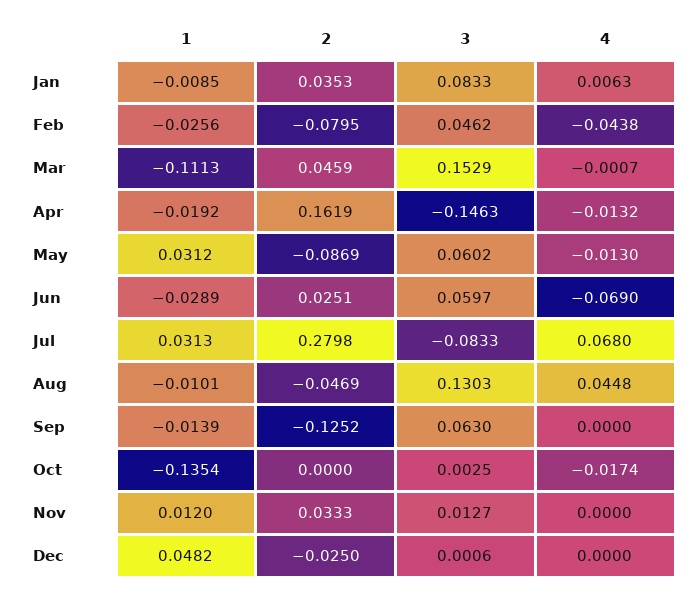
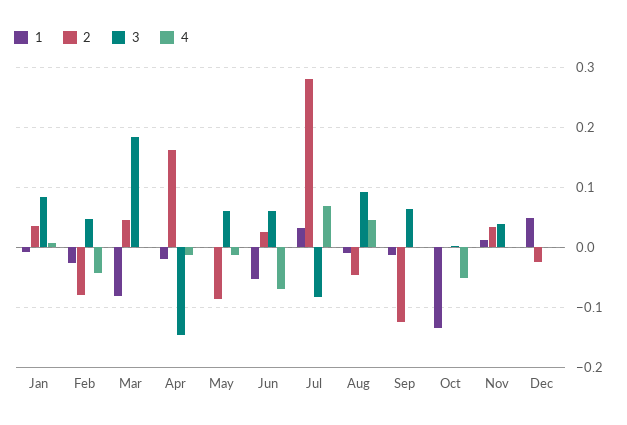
1, Mar: -0.1113 -> -0.08
3, Mar: 0.1529 -> 0.18
1, May: 0.0312 -> 0
1, Jun: -0.0289 -> -0.05
3, Aug: 0.1303 -> 0.09
4, Oct: -0.0174 -> -0.05
3, Nov: 0.0127 -> 0.04

